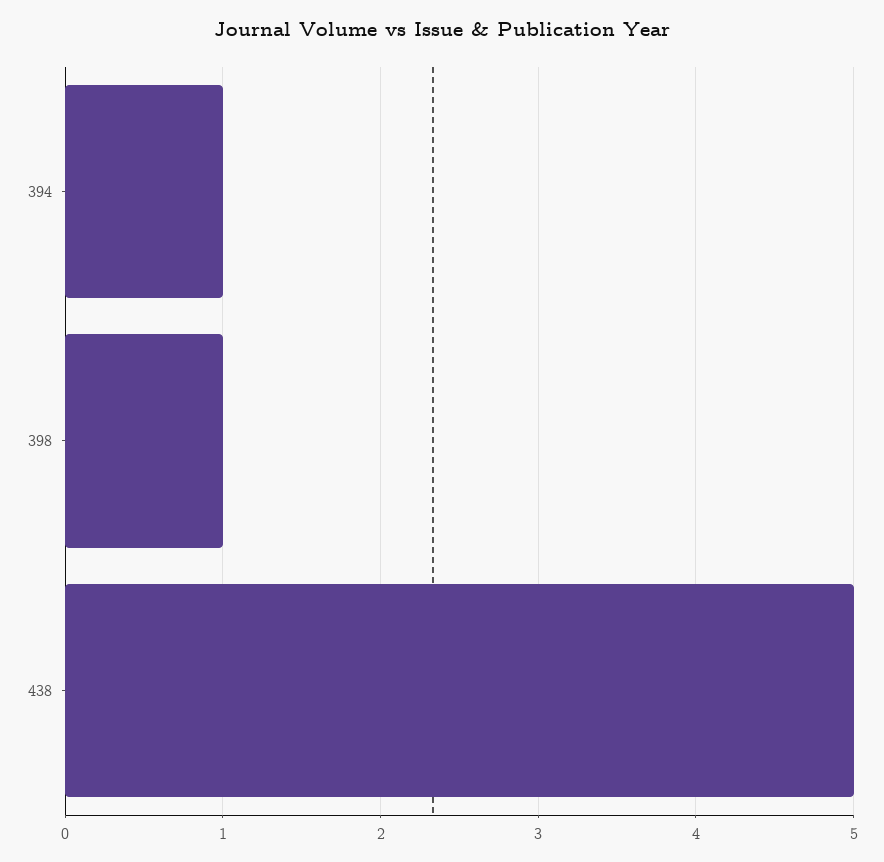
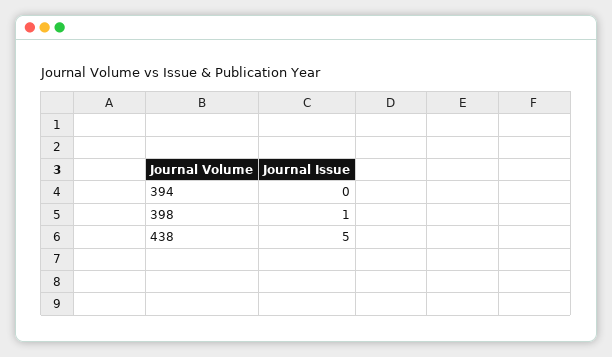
394: 1 -> 0

